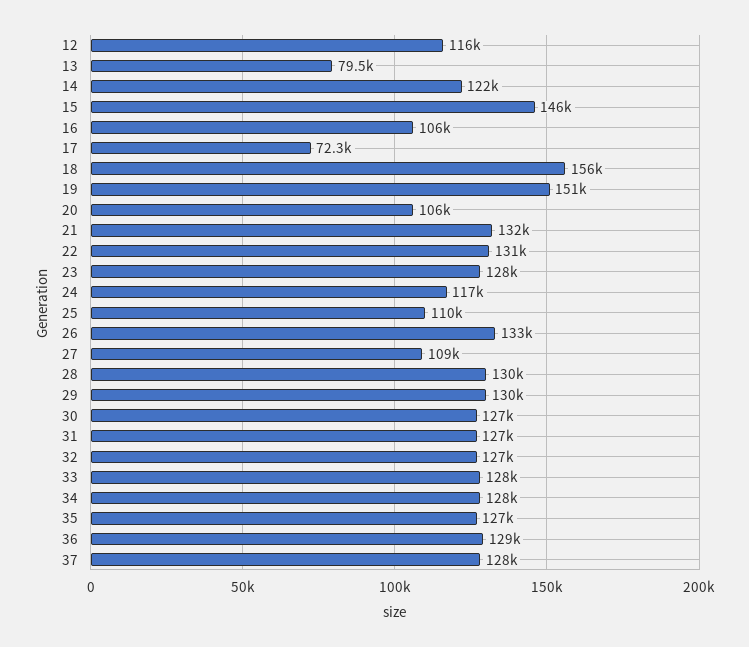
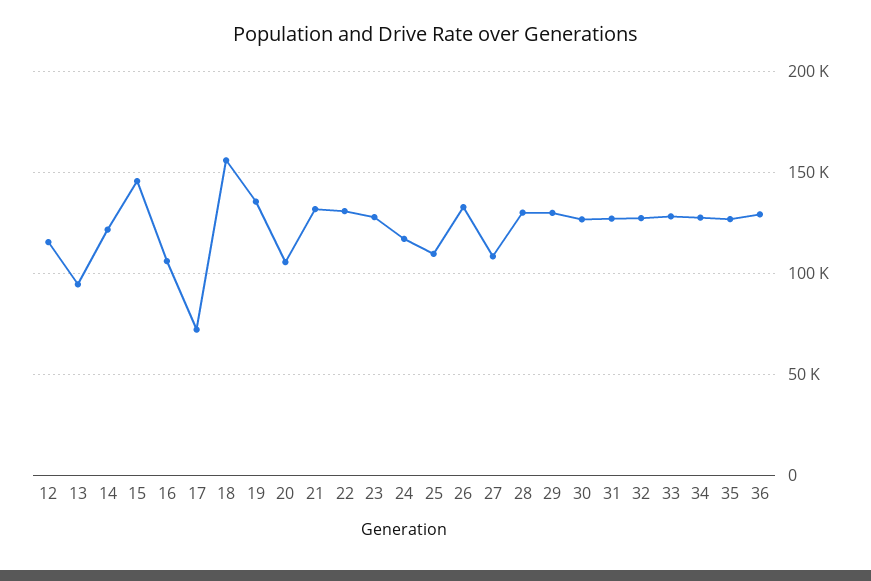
13: 79500 -> 95000
19: 151000 -> 135000
37: 128000 -> none

